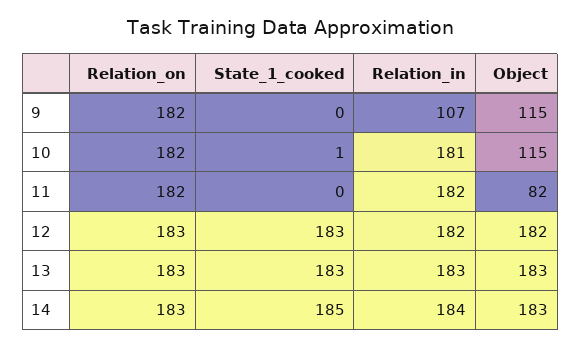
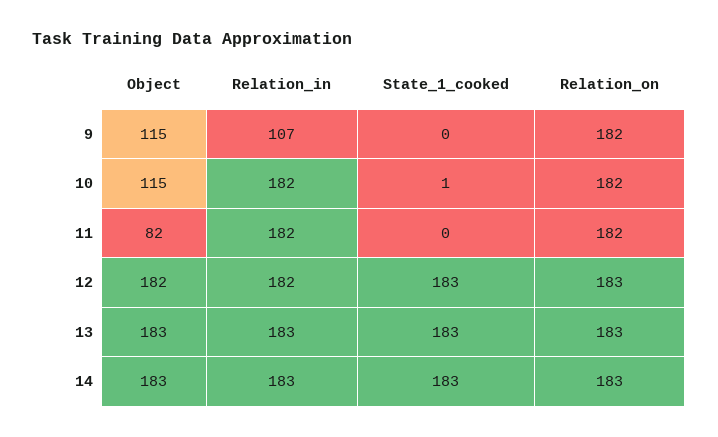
Relation_in, 10: 181 -> 182
State_1_cooked, 14: 185 -> 183
Relation_in, 14: 184 -> 183

